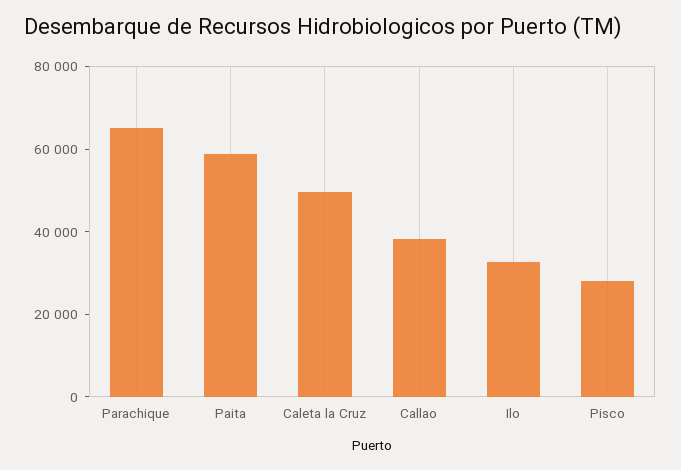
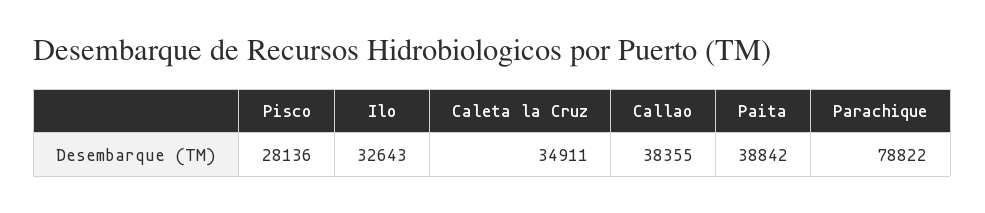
Parachique: 65000 -> 78822
Paita: 60000 -> 38842
Caleta la Cruz: 50000 -> 34911

